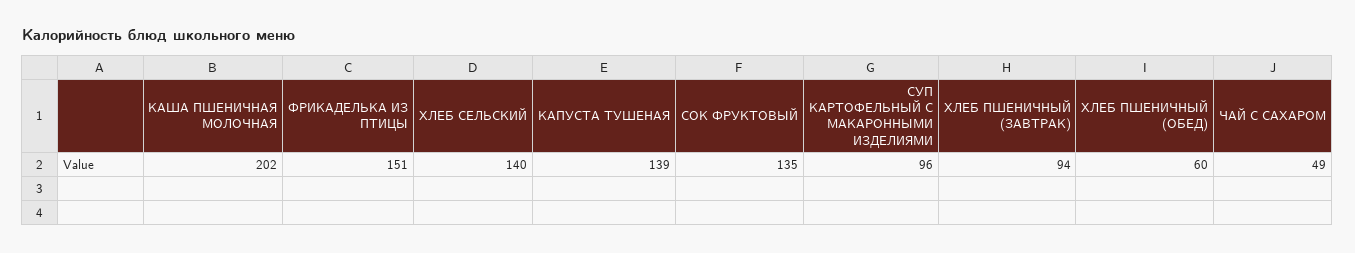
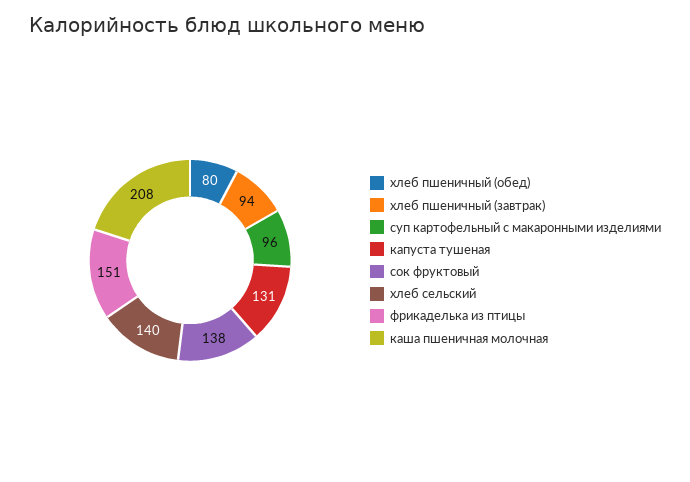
КАША ПШЕНИЧНАЯ МОЛОЧНАЯ: 202 -> 208
КАПУСТА ТУШЕНАЯ: 139 -> 131
СОК ФРУКТОВЫЙ: 135 -> 138
ХЛЕБ ПШЕНИЧНЫЙ (ОБЕД): 60 -> 80
ЧАЙ С САХАРОМ: 49 -> none

